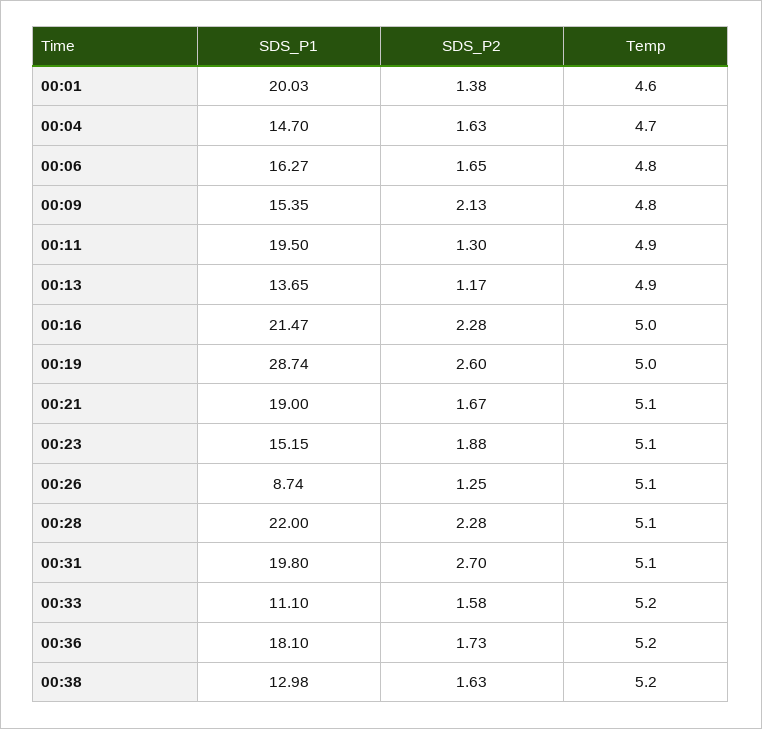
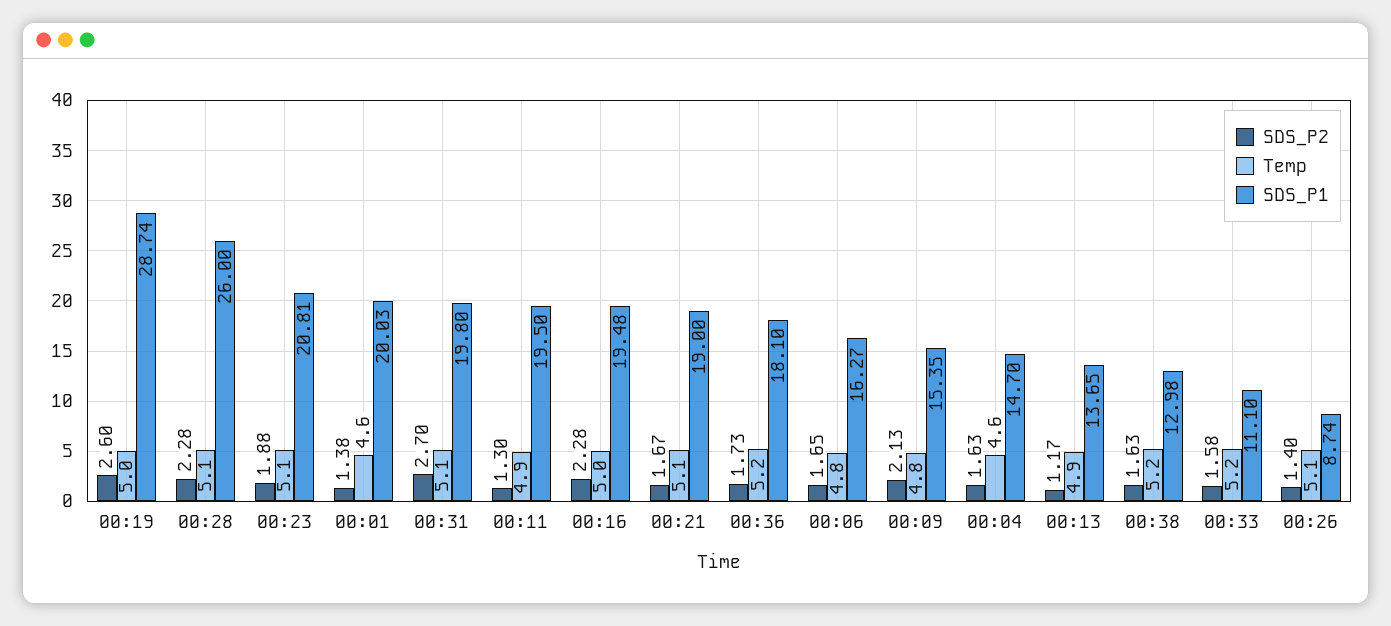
Temp, 00:04: 4.7 -> 4.6
SDS_P1, 00:16: 21.47 -> 19.48
SDS_P1, 00:23: 15.15 -> 20.81
SDS_P2, 00:26: 1.25 -> 1.4
SDS_P1, 00:28: 22 -> 26

